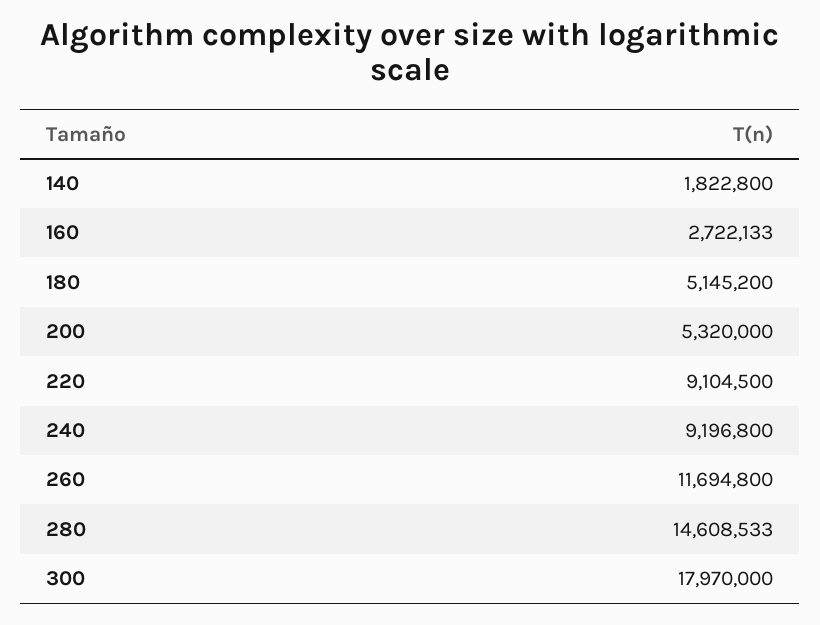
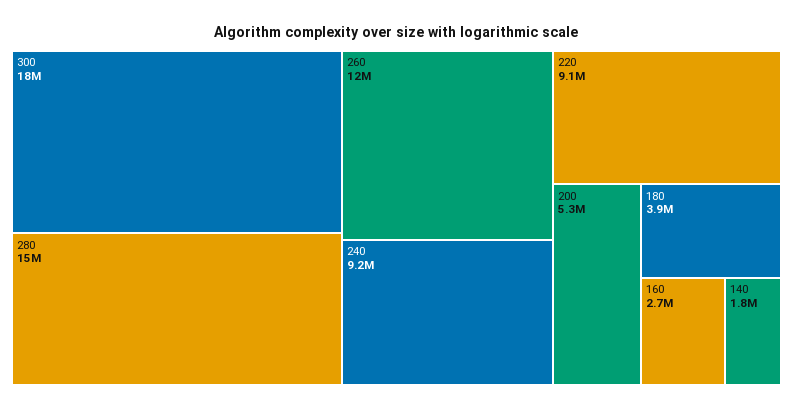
180: 5145200 -> 3900000

